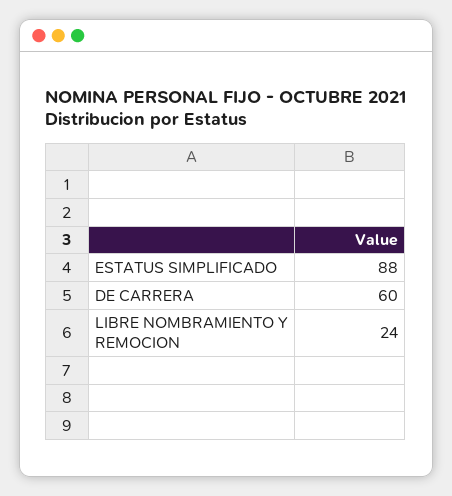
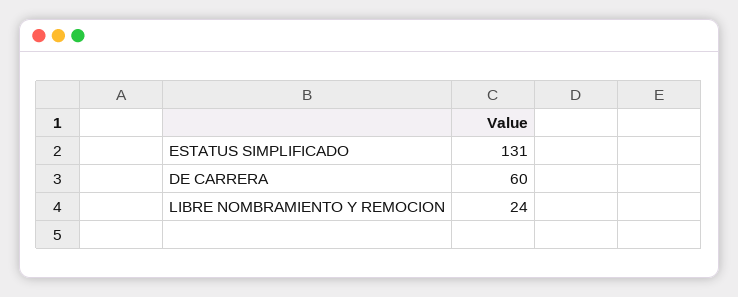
ESTATUS SIMPLIFICADO: 88 -> 131

